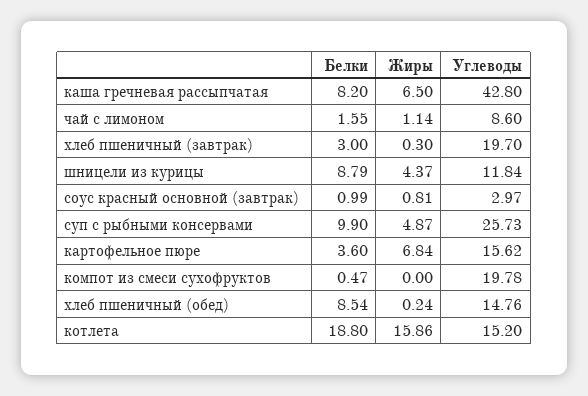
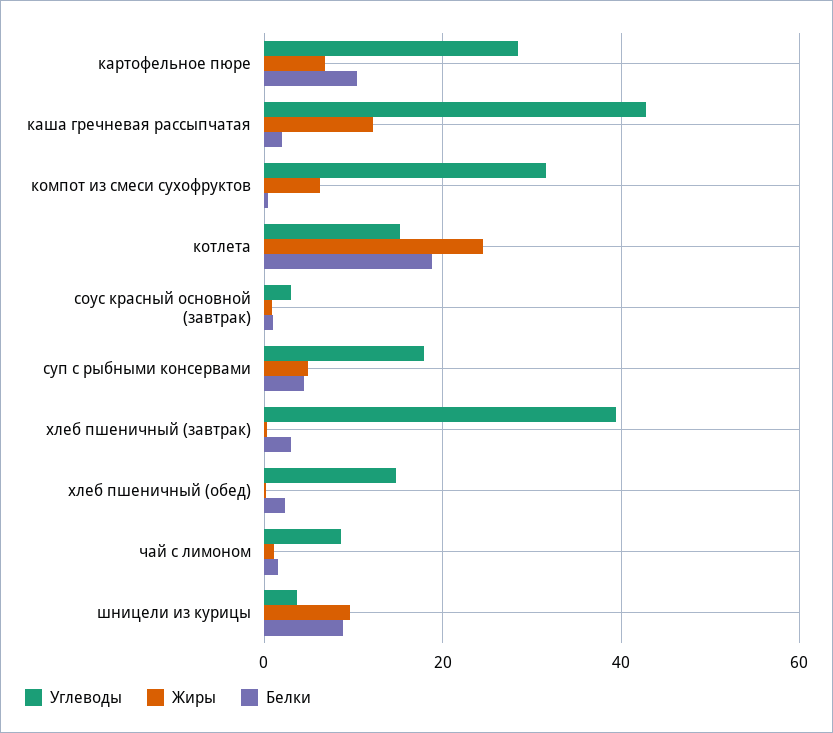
Белки, каша гречневая рассыпчатая: 8.2 -> 2
Жиры, каша гречневая рассыпчатая: 6.5 -> 12
Углеводы, хлеб пшеничный (завтрак): 19.7 -> 40
Жиры, шницели из курицы: 4.37 -> 10
Углеводы, шницели из курицы: 11.84 -> 4
Белки, суп с рыбными консервами: 9.9 -> 4
Углеводы, суп с рыбными консервами: 25.73 -> 18
Белки, картофельное пюре: 3.6 -> 10
Углеводы, картофельное пюре: 15.62 -> 28
Жиры, компот из смеси сухофруктов: 0 -> 6
Углеводы, компот из смеси сухофруктов: 19.78 -> 32
Белки, хлеб пшеничный (обед): 8.54 -> 2
Жиры, котлета: 15.86 -> 24

